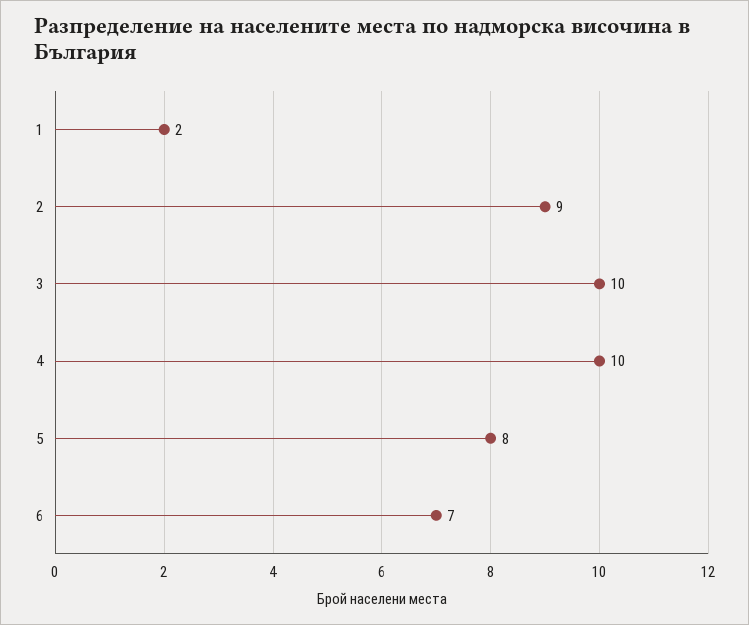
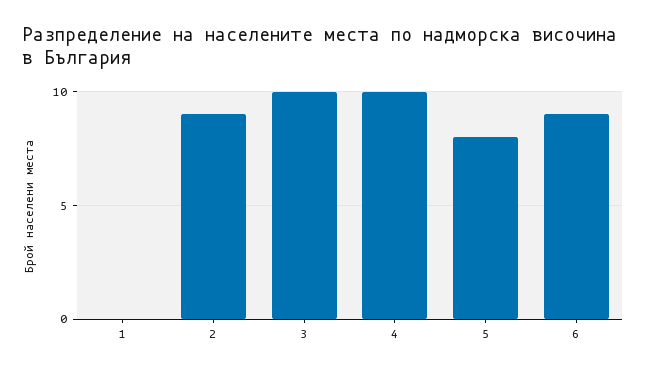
1: 2 -> 0
6: 7 -> 9

